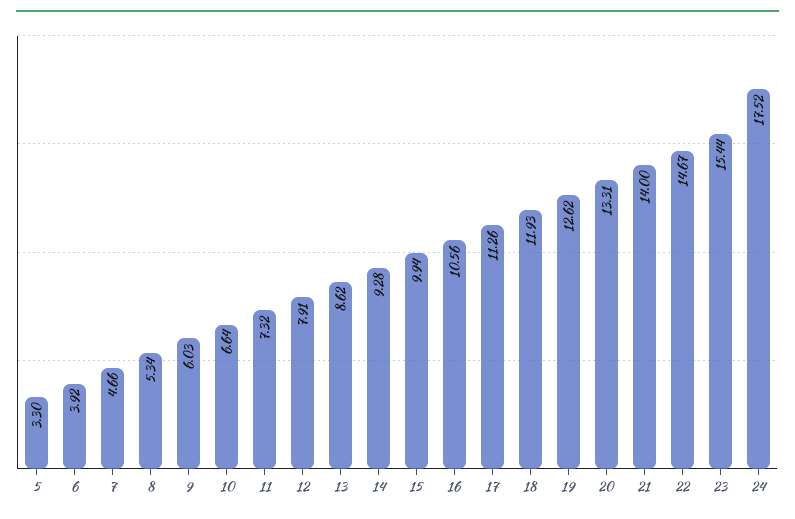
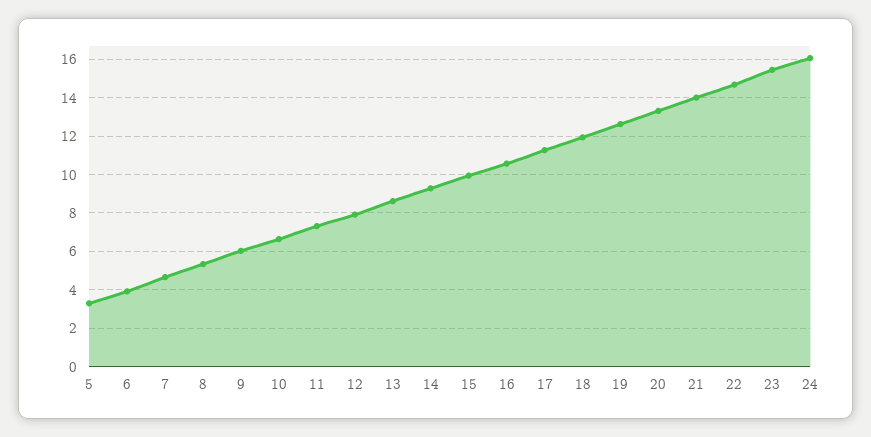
24: 17.52 -> 16

